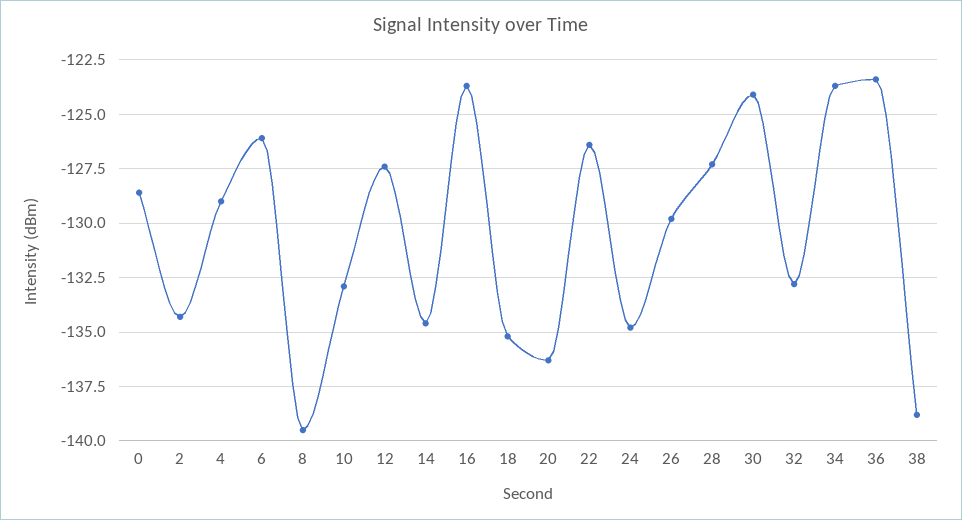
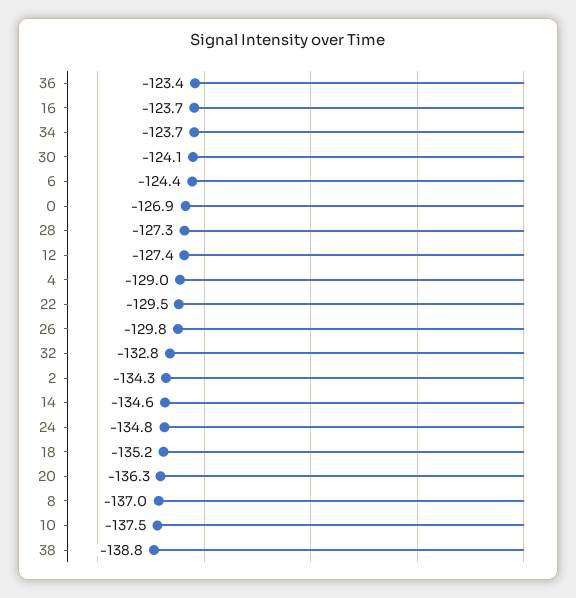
0: -128.5 -> -126.9
6: -126 -> -124.4
8: -139.5 -> -137
10: -133 -> -137.5
22: -126.5 -> -129.5

